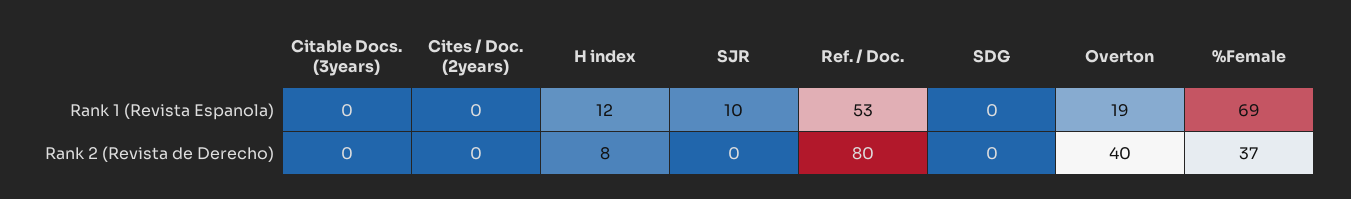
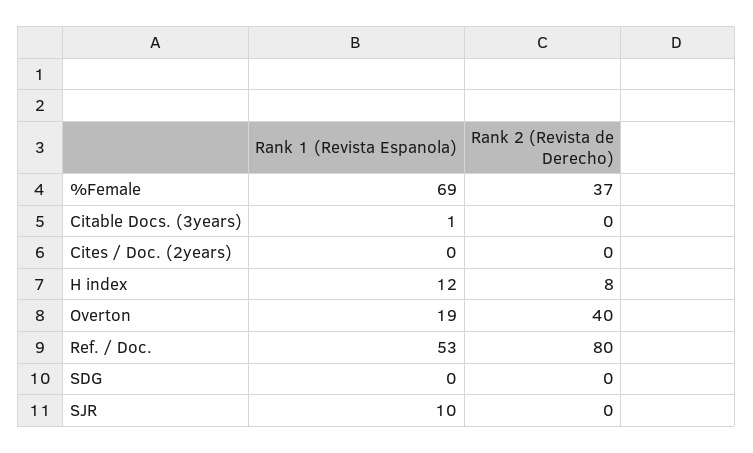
Citable Docs. (3years), Rank 1 (Revista Espanola): 0 -> 1

